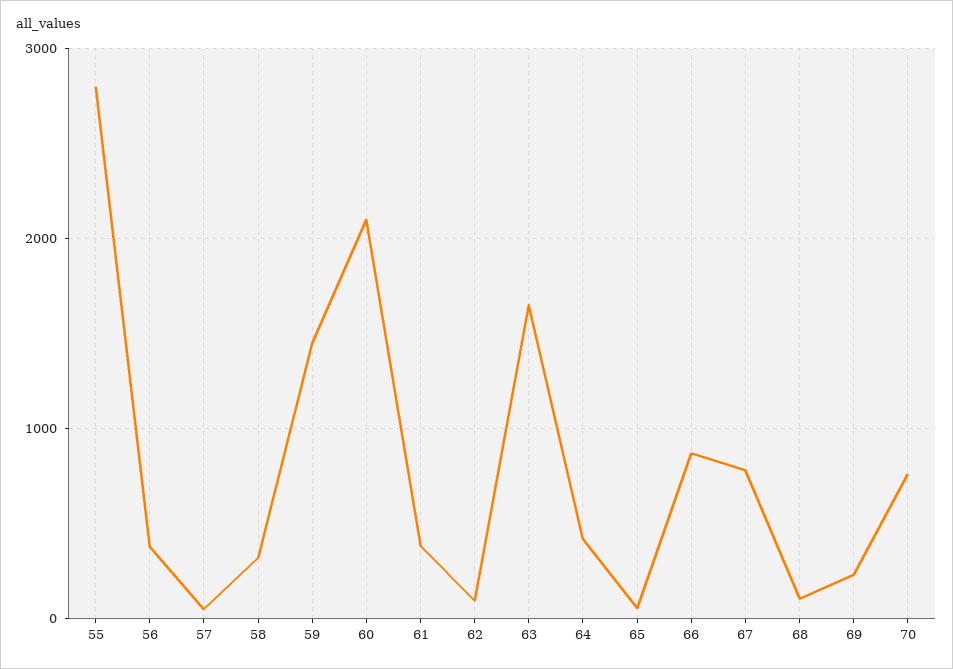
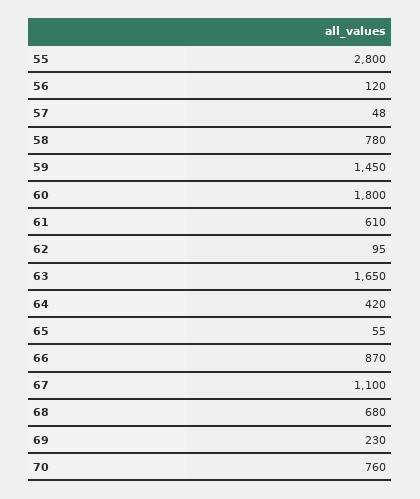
56: 400 -> 120
58: 300 -> 780
60: 2100 -> 1800
61: 400 -> 610
67: 800 -> 1100
68: 100 -> 680

